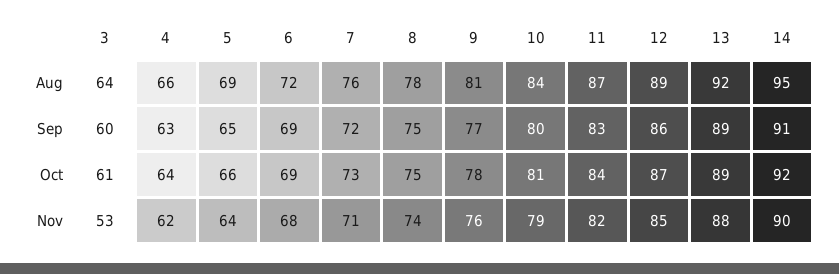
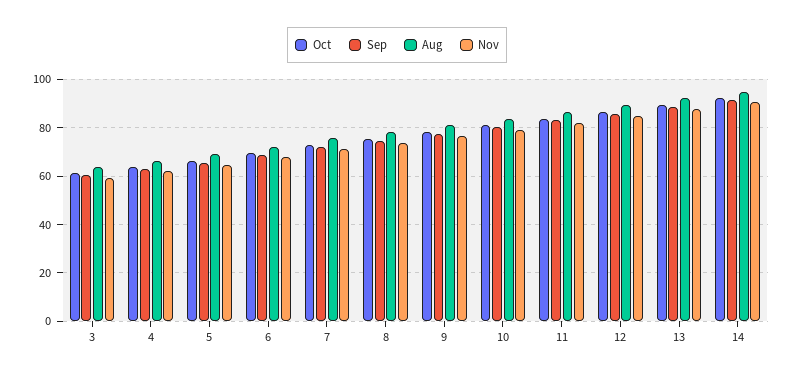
Nov, 3: 53 -> 60

